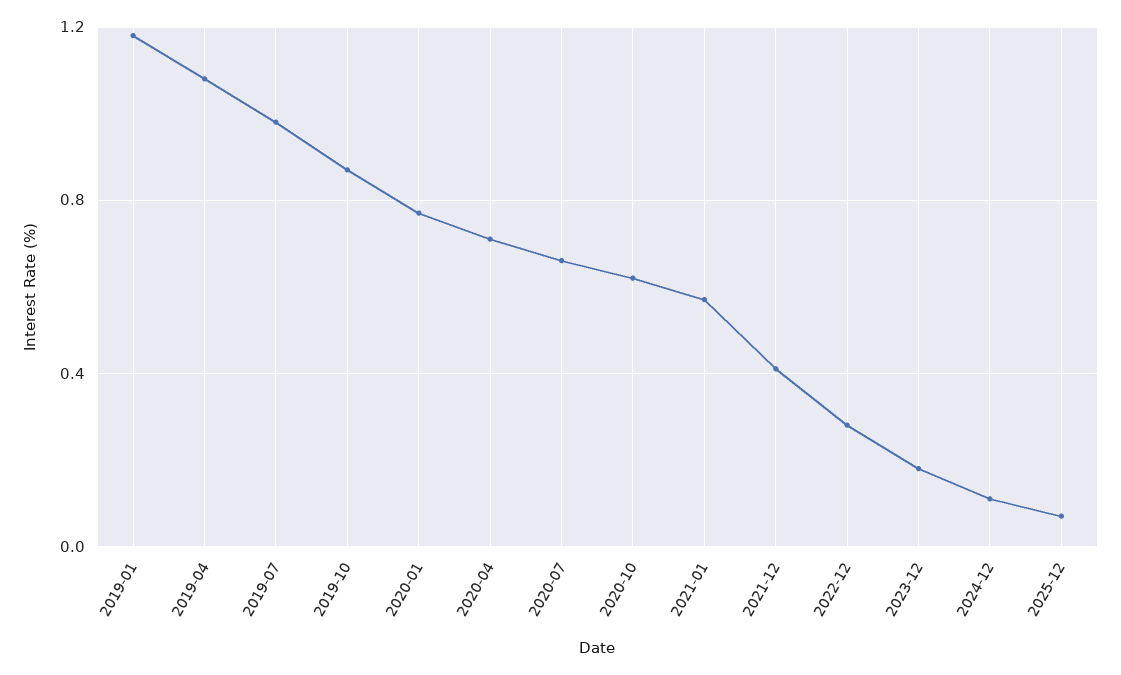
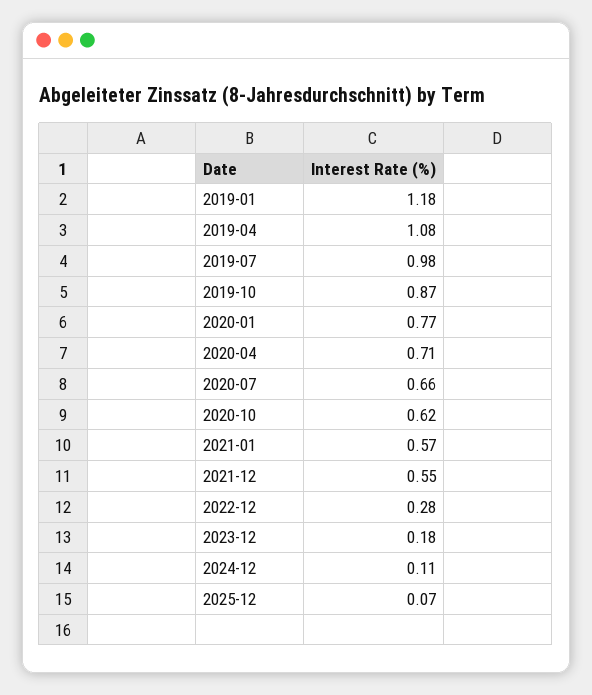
2021-12: 0.4 -> 0.55

